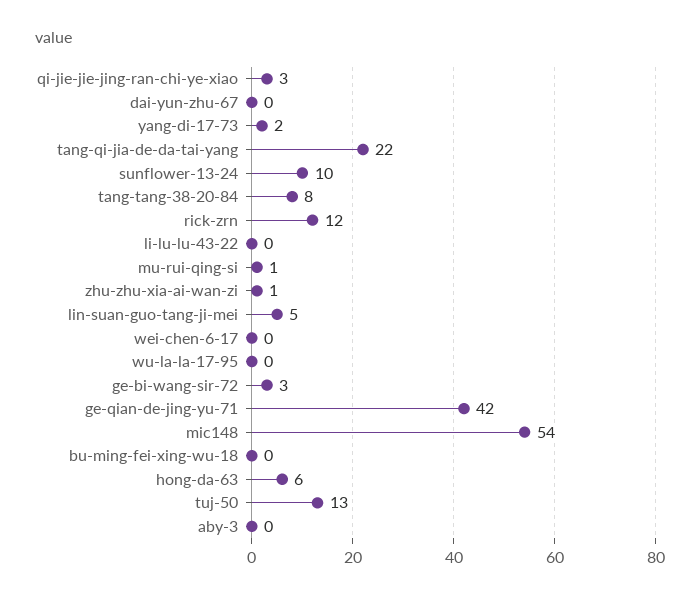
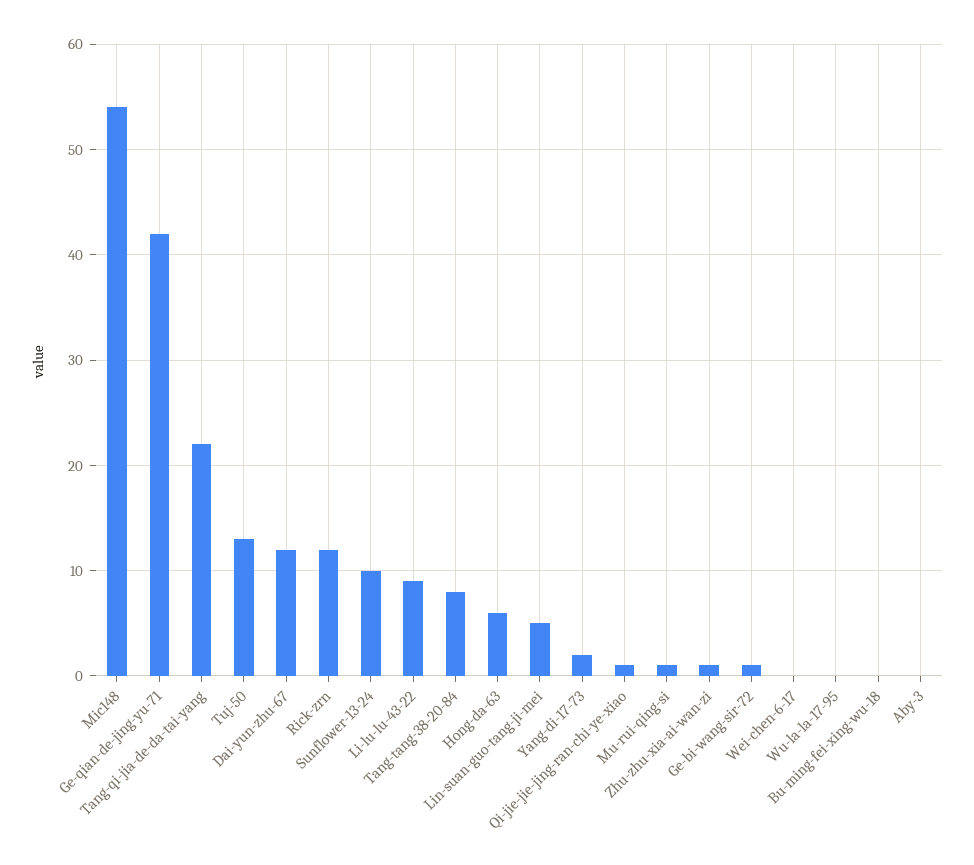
qi-jie-jie-jing-ran-chi-ye-xiao: 3 -> 1
dai-yun-zhu-67: 0 -> 12
li-lu-lu-43-22: 0 -> 9
ge-bi-wang-sir-72: 3 -> 1

